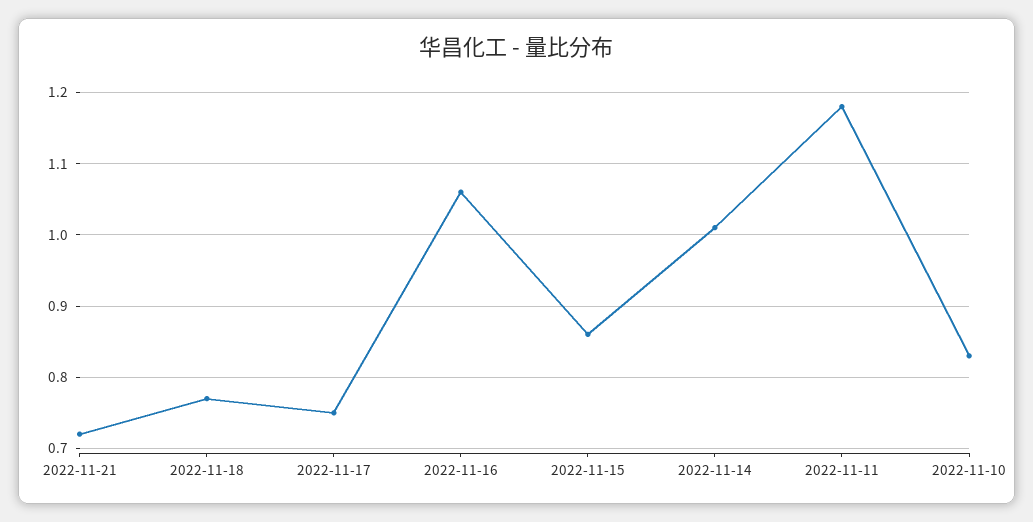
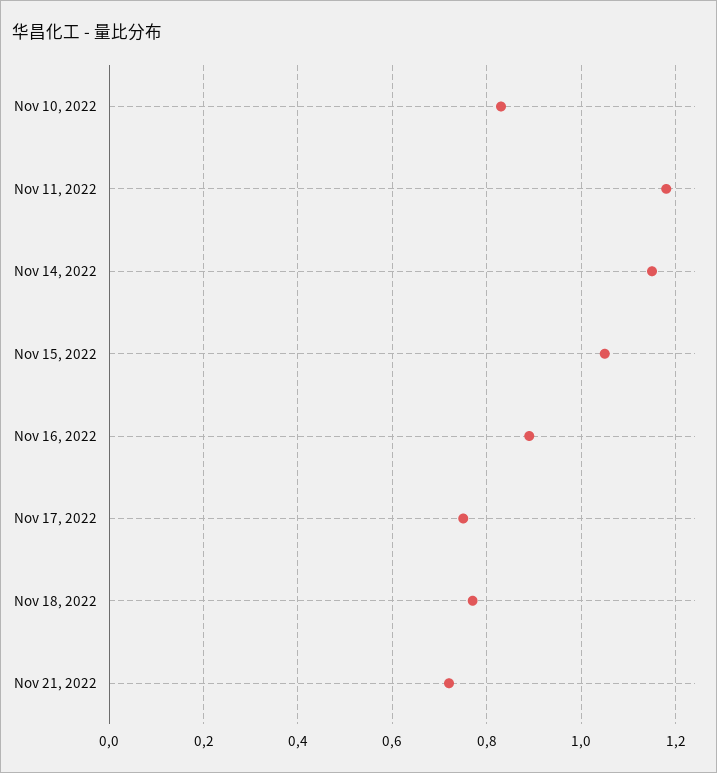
2022-11-16: 1.06 -> 0.9
2022-11-15: 0.86 -> 1.05
2022-11-14: 1.01 -> 1.15

